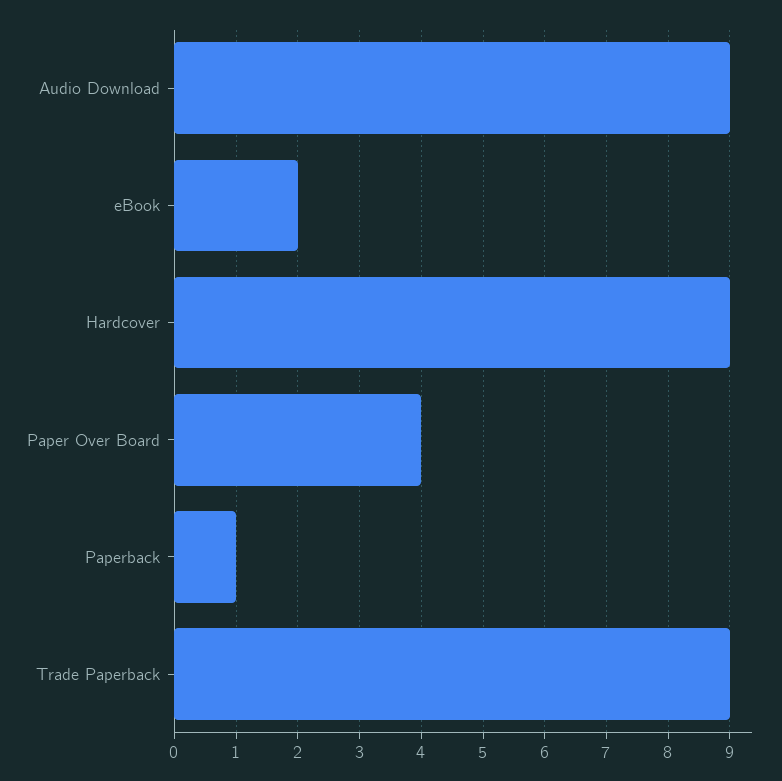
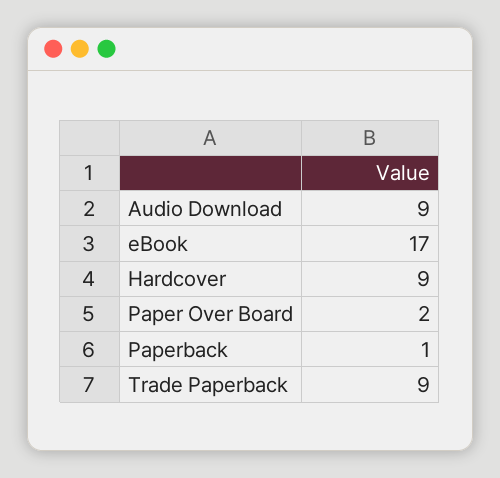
eBook: 2 -> 17
Paper Over Board: 4 -> 2

